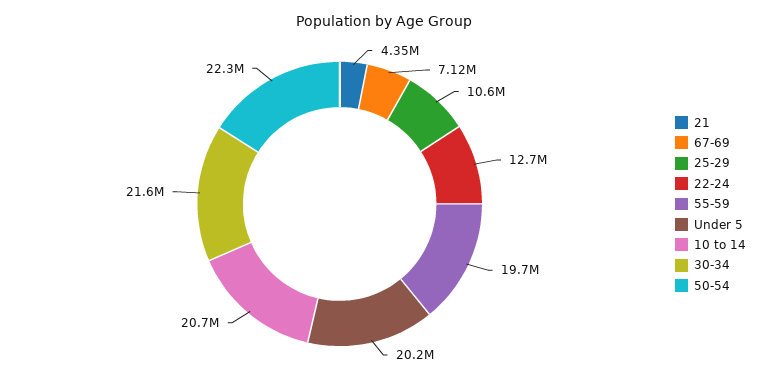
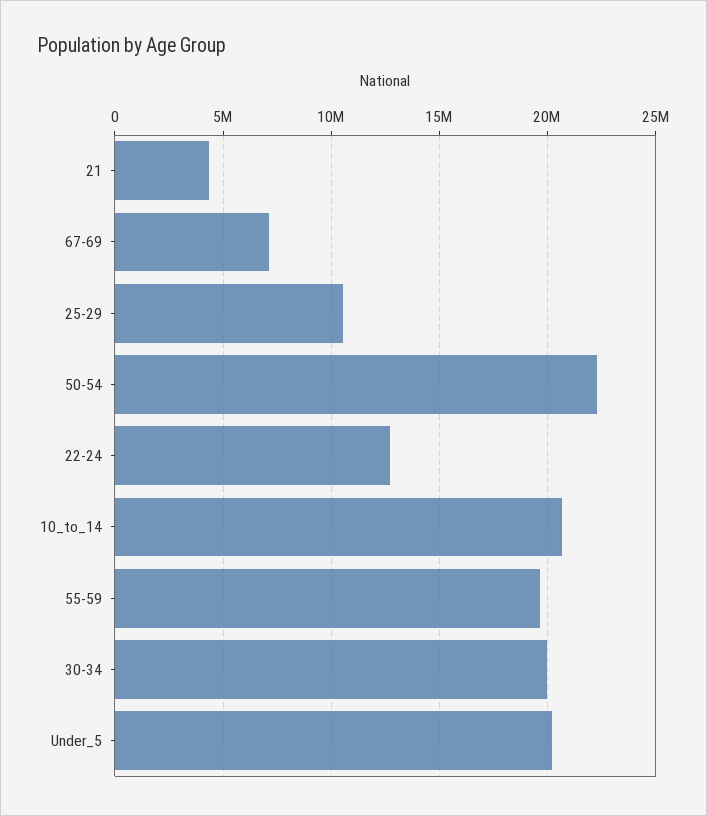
30-34: 21600000 -> 20000000

